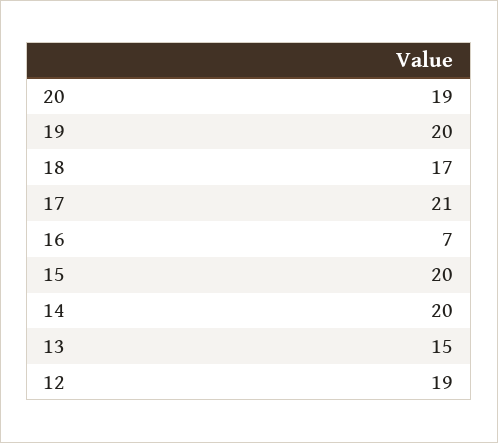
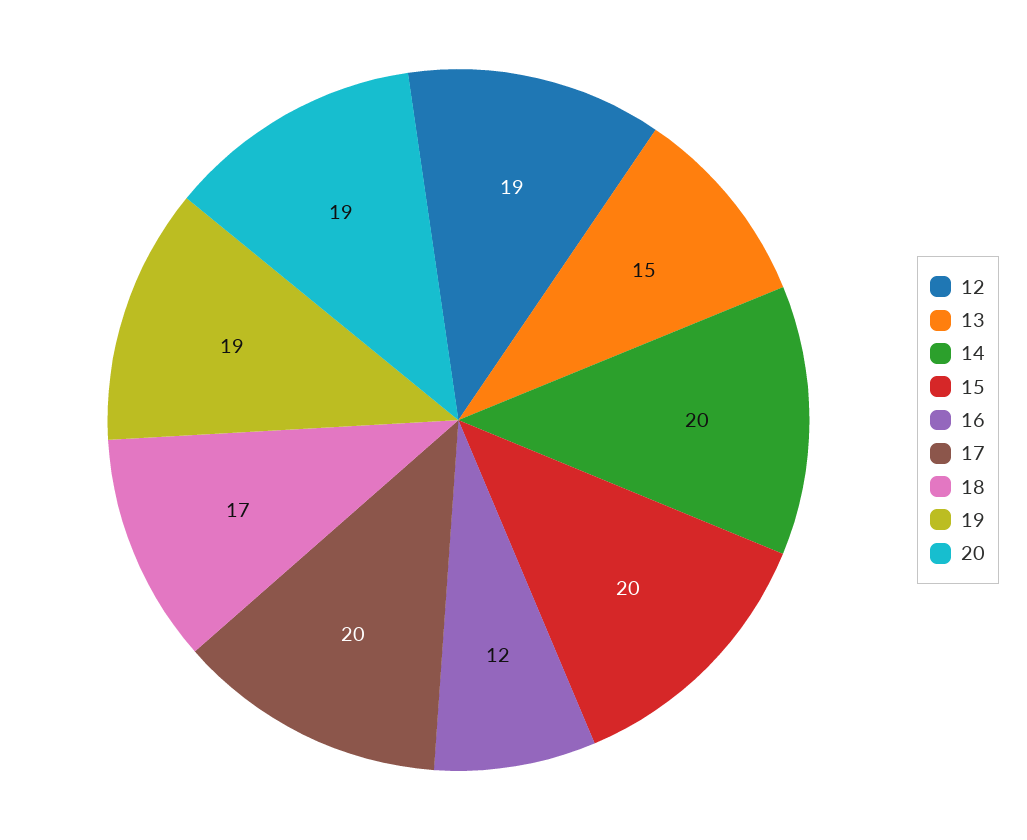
19: 20 -> 19
17: 21 -> 20
16: 7 -> 12

